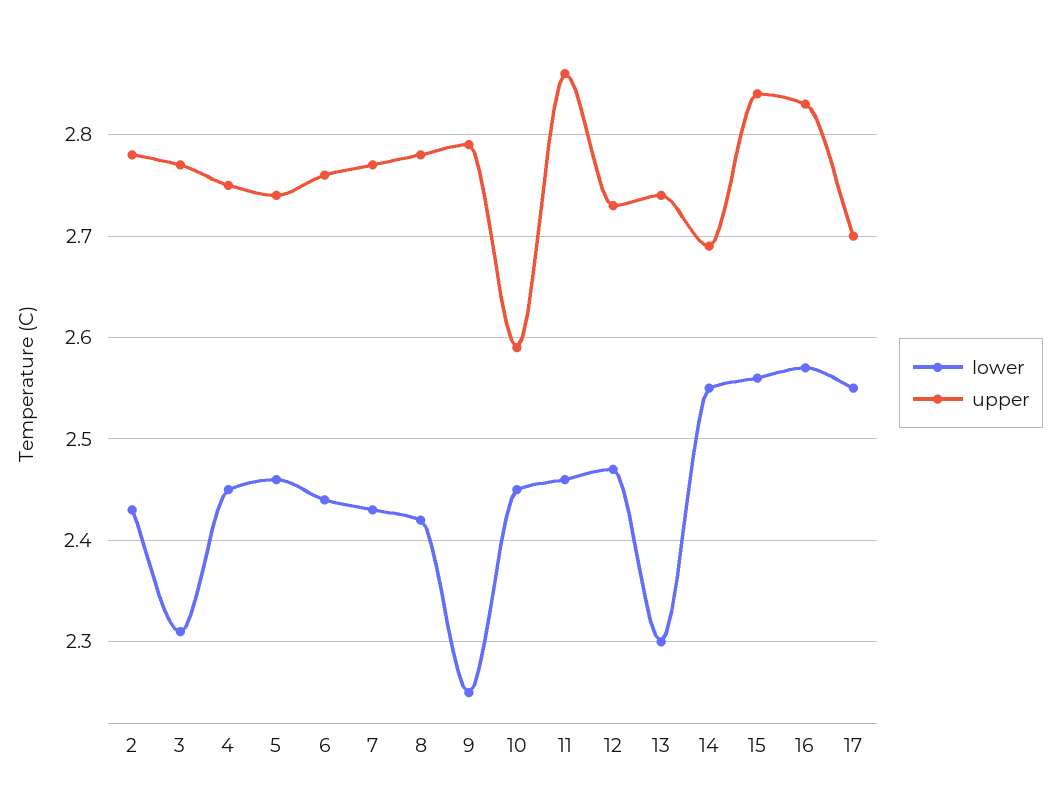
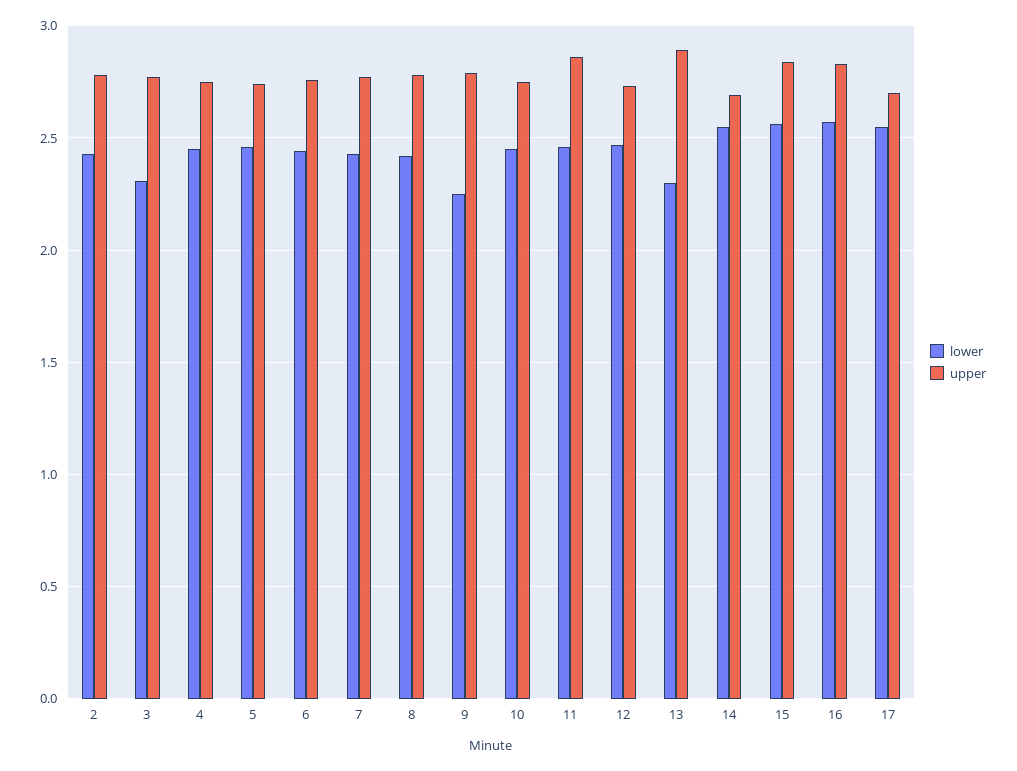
upper, 10: 2.59 -> 2.75
upper, 13: 2.74 -> 2.9

